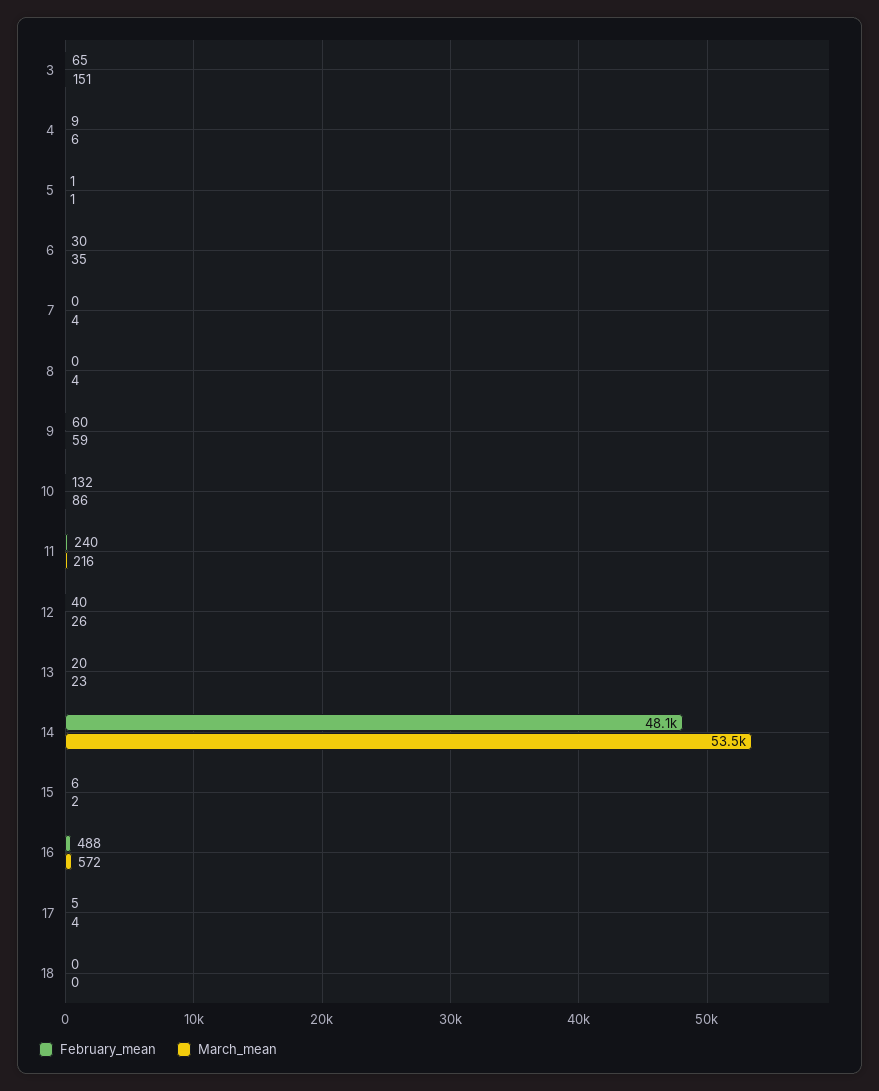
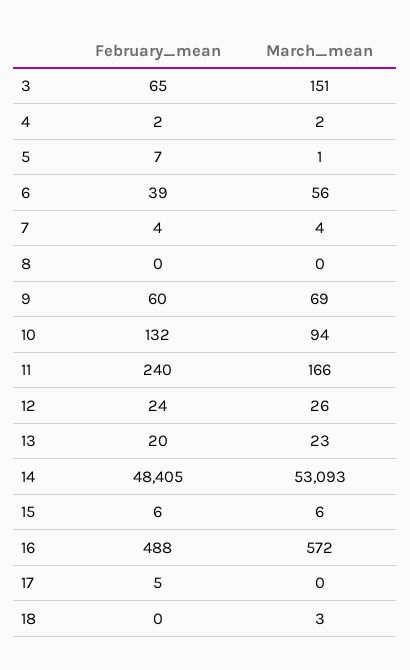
February_mean, 4: 9 -> 2
March_mean, 4: 6 -> 2
February_mean, 5: 1 -> 7
February_mean, 6: 30 -> 39
March_mean, 6: 35 -> 56
February_mean, 7: 0 -> 4
March_mean, 8: 4 -> 0
March_mean, 9: 59 -> 69
March_mean, 10: 86 -> 94
March_mean, 11: 216 -> 166
February_mean, 12: 40 -> 24
February_mean, 14: 48100 -> 48405
March_mean, 14: 53500 -> 53093
March_mean, 15: 2 -> 6
March_mean, 17: 4 -> 0
March_mean, 18: 0 -> 3

